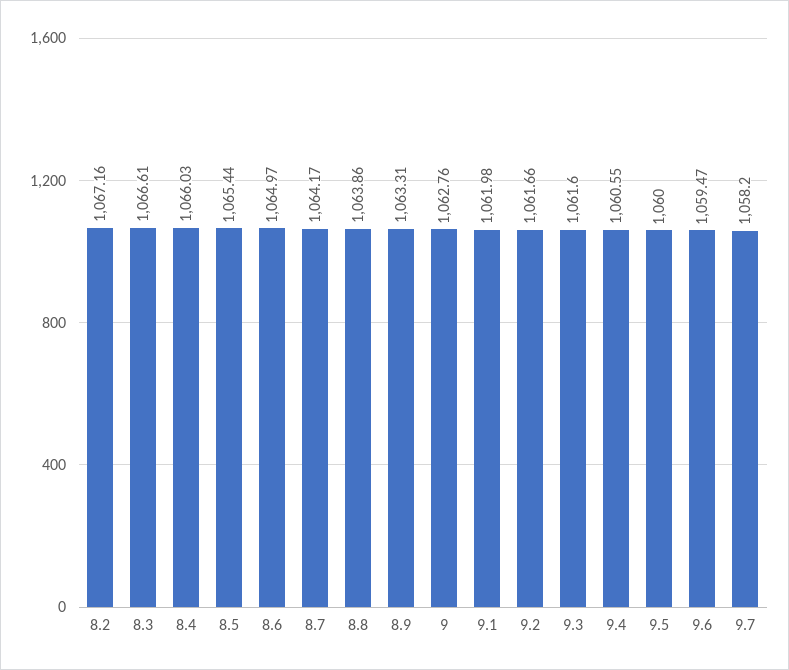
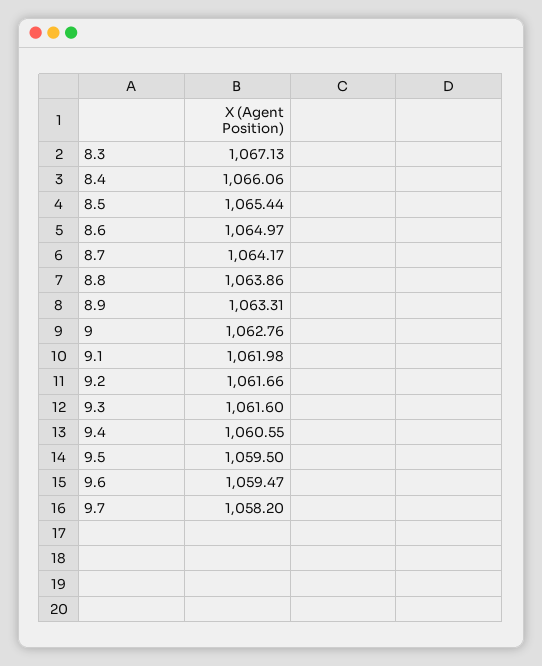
8.2: 1067.16 -> none
8.3: 1066.61 -> 1067.13
8.4: 1066.03 -> 1066.06
9.5: 1060 -> 1059.5

